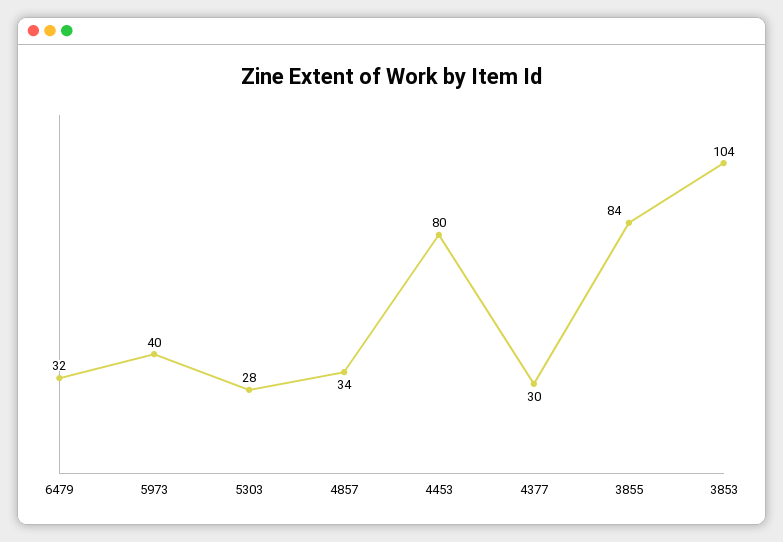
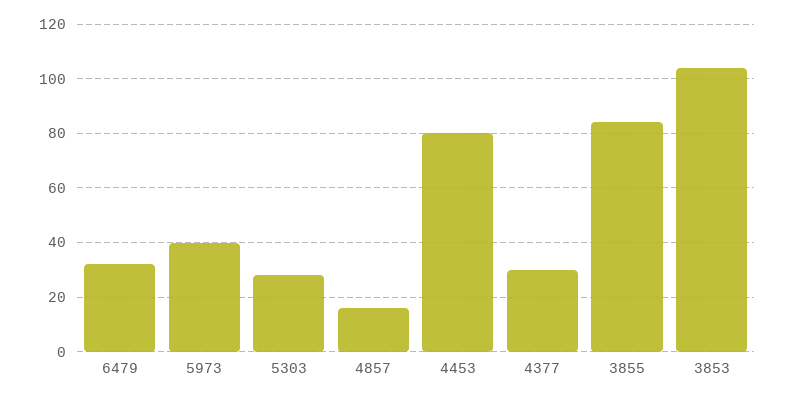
4857: 34 -> 15

